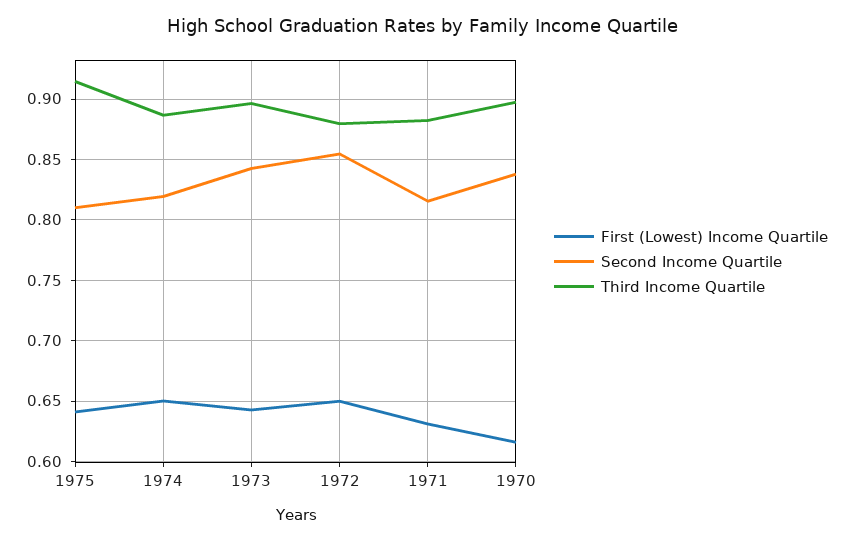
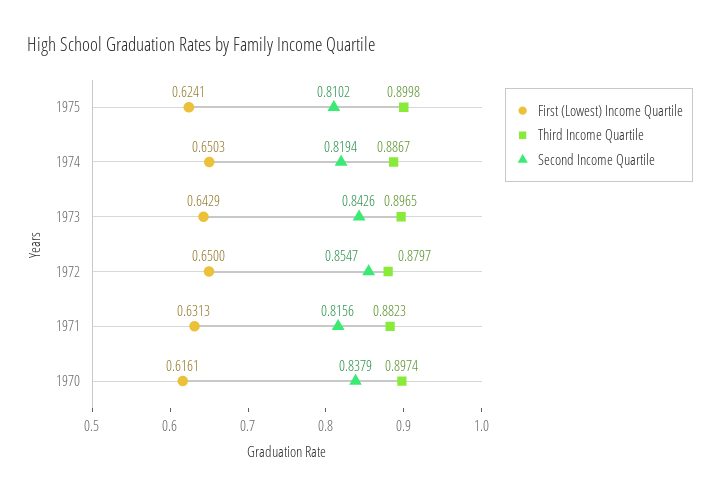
First (Lowest) Income Quartile, 1975: 0.64 -> 0.6241
Third Income Quartile, 1975: 0.915 -> 0.8998

